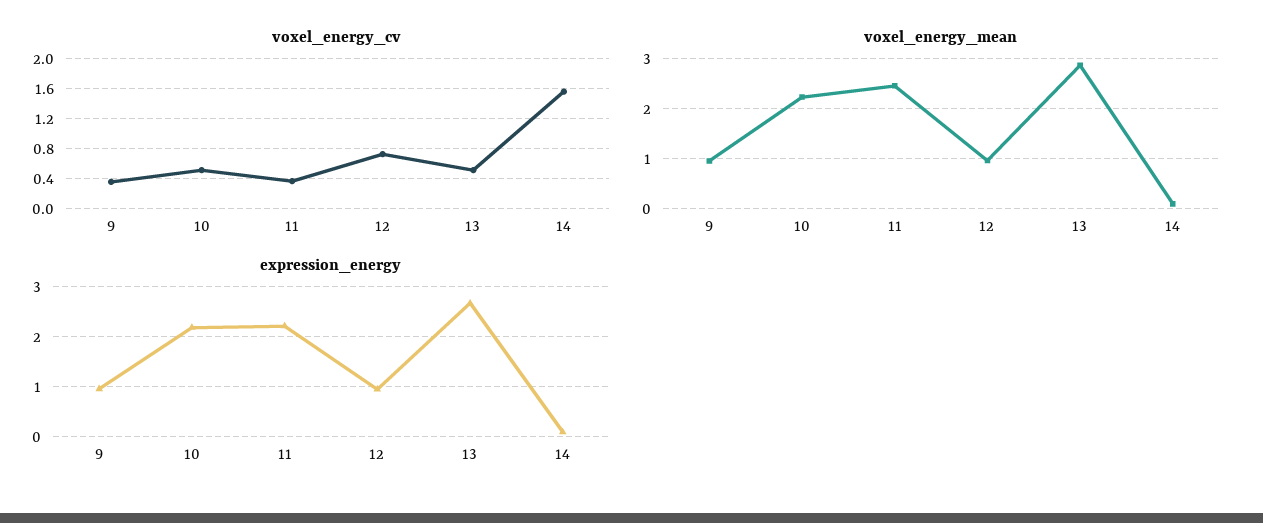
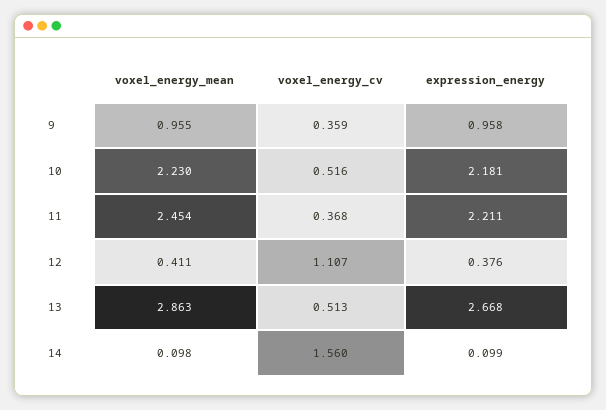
voxel_energy_cv, 12: 0.7 -> 1.107
voxel_energy_mean, 12: 1 -> 0.411
expression_energy, 12: 1 -> 0.376

